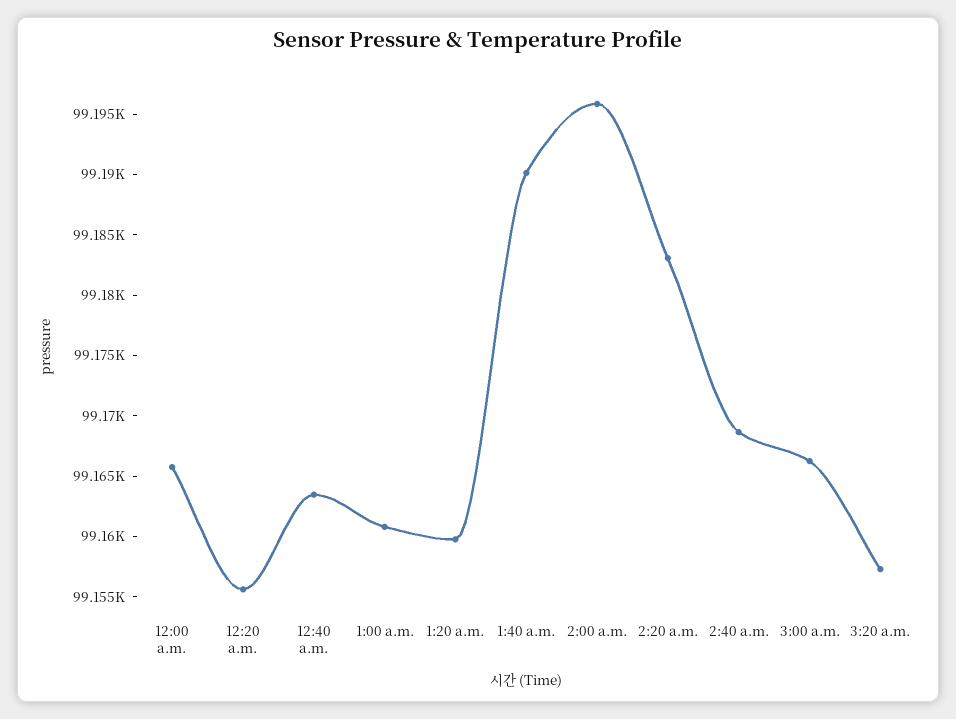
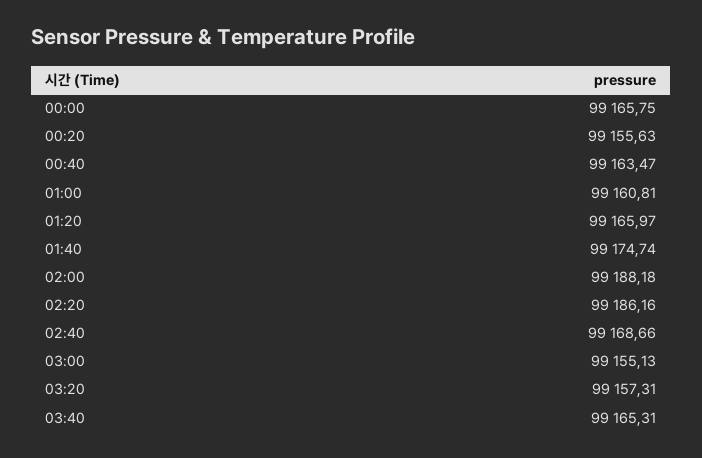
1:20 a.m.: 99160 -> 99165.97
1:40 a.m.: 99190 -> 99174.74
2:00 a.m.: 99196 -> 99188.18
2:20 a.m.: 99183 -> 99186.16
3:00 a.m.: 99166 -> 99155.13
03:40: none -> 99165.31

